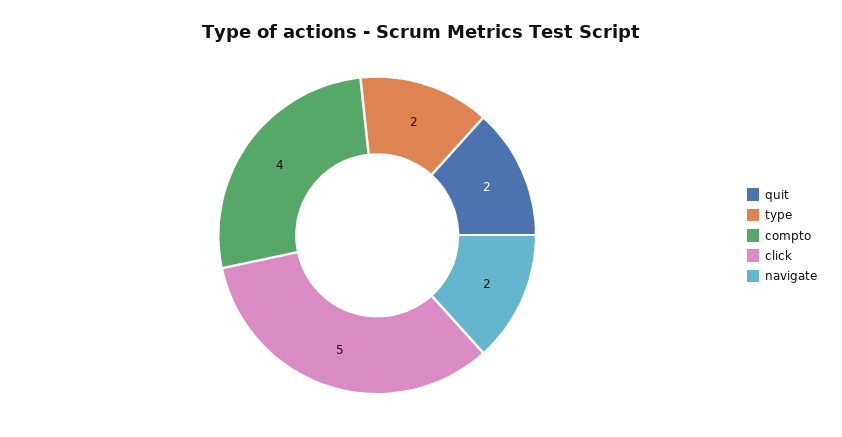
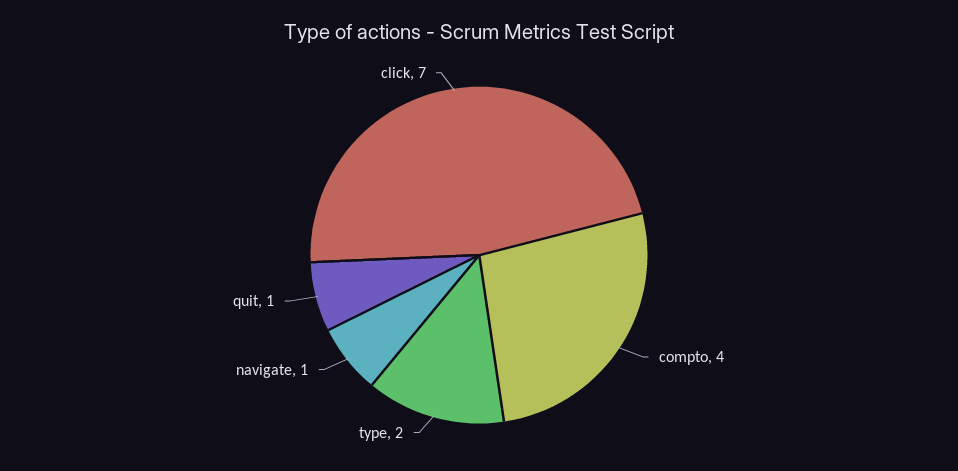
quit: 2 -> 1
click: 5 -> 7
navigate: 2 -> 1

